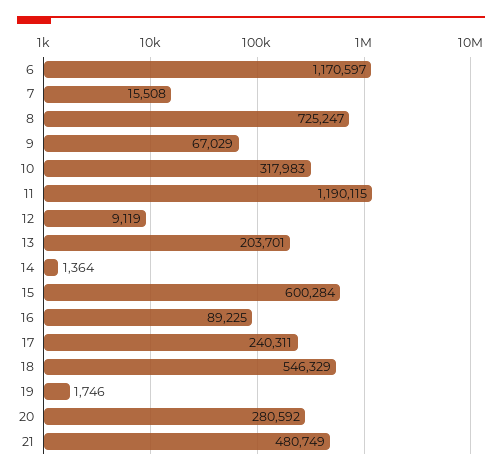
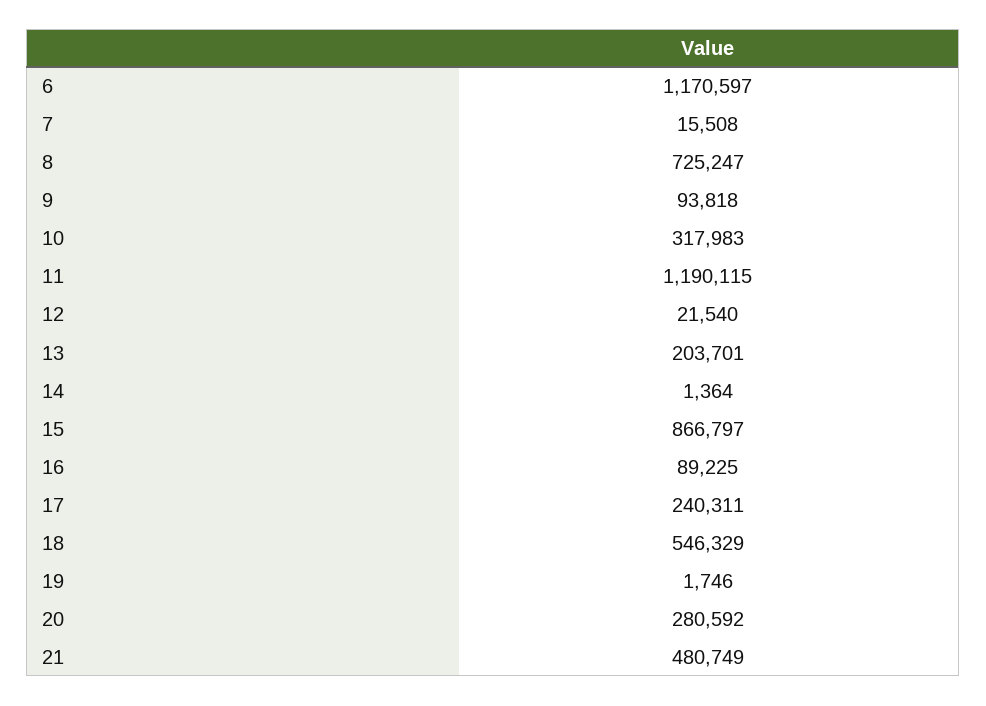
9: 67029 -> 93818
12: 9119 -> 21540
15: 600284 -> 866797

